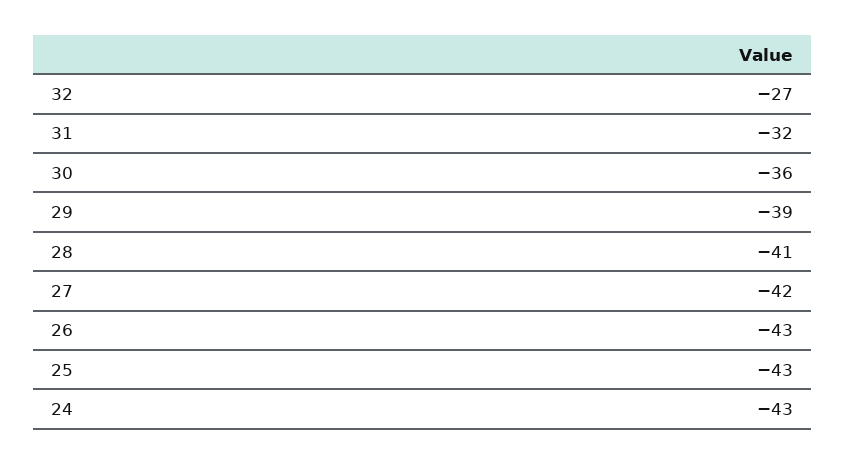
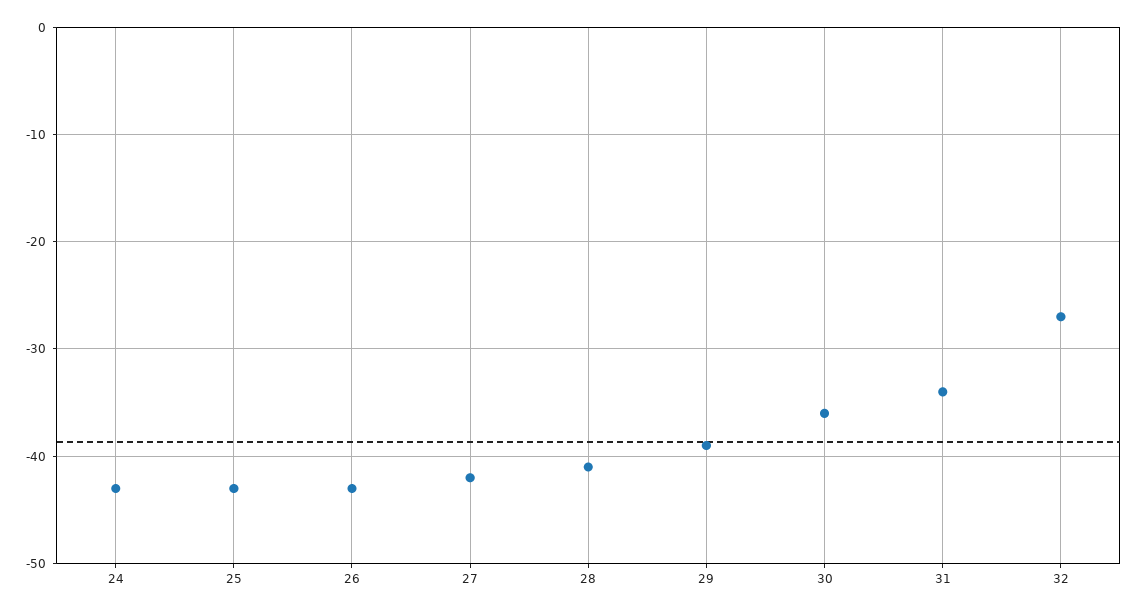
31: -32 -> -34

